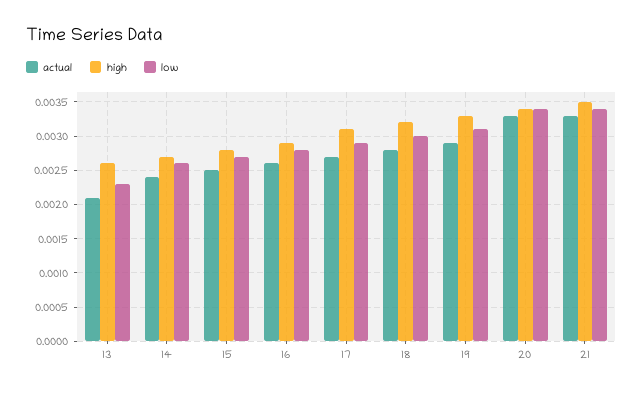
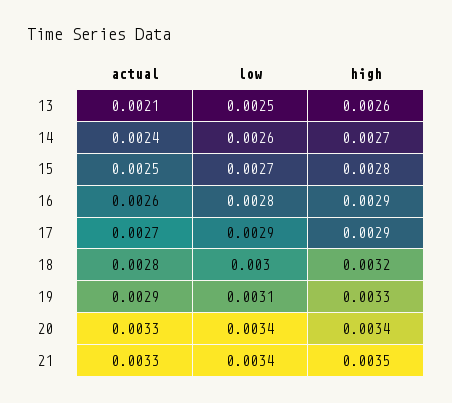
low, 13: 0.0023 -> 0.0025
high, 17: 0.0031 -> 0.0029

